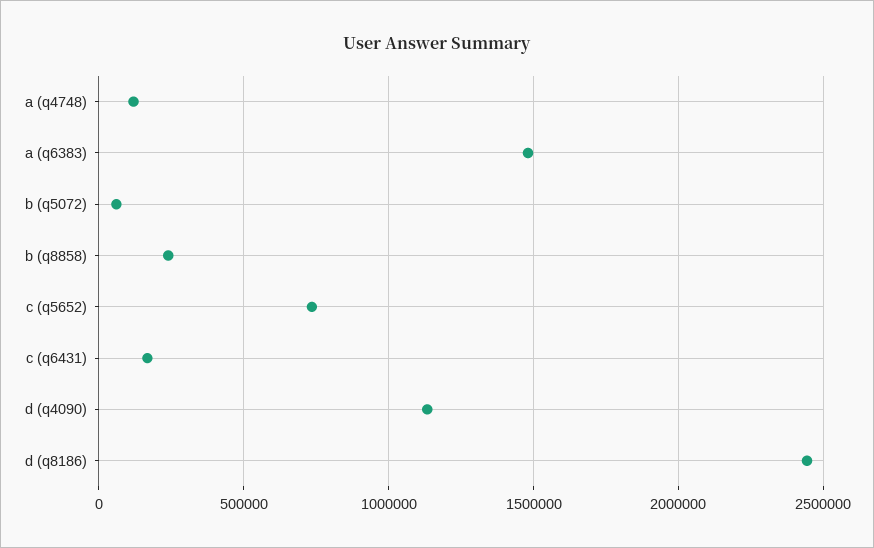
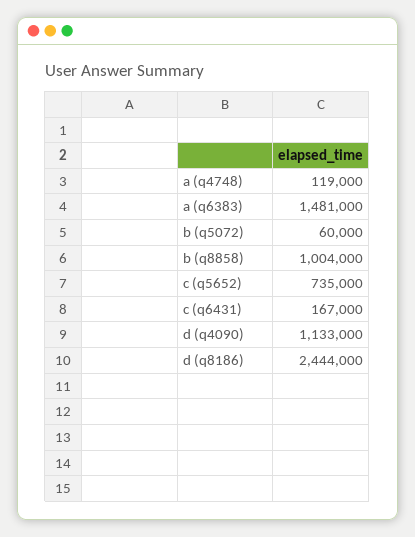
b (q8858): 250000 -> 1004000

